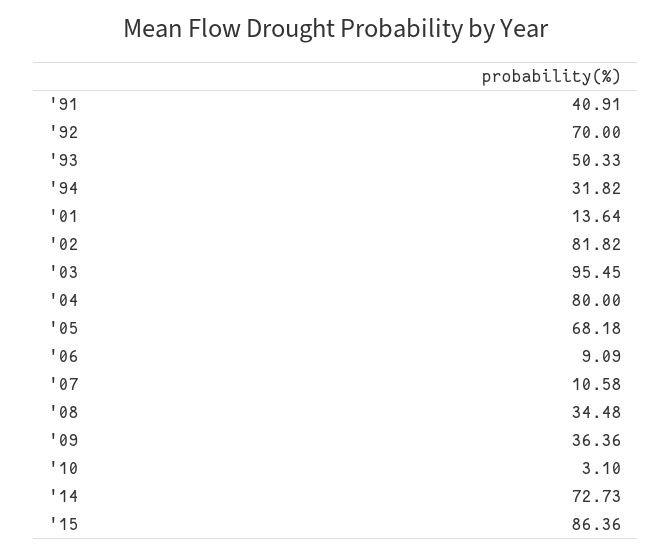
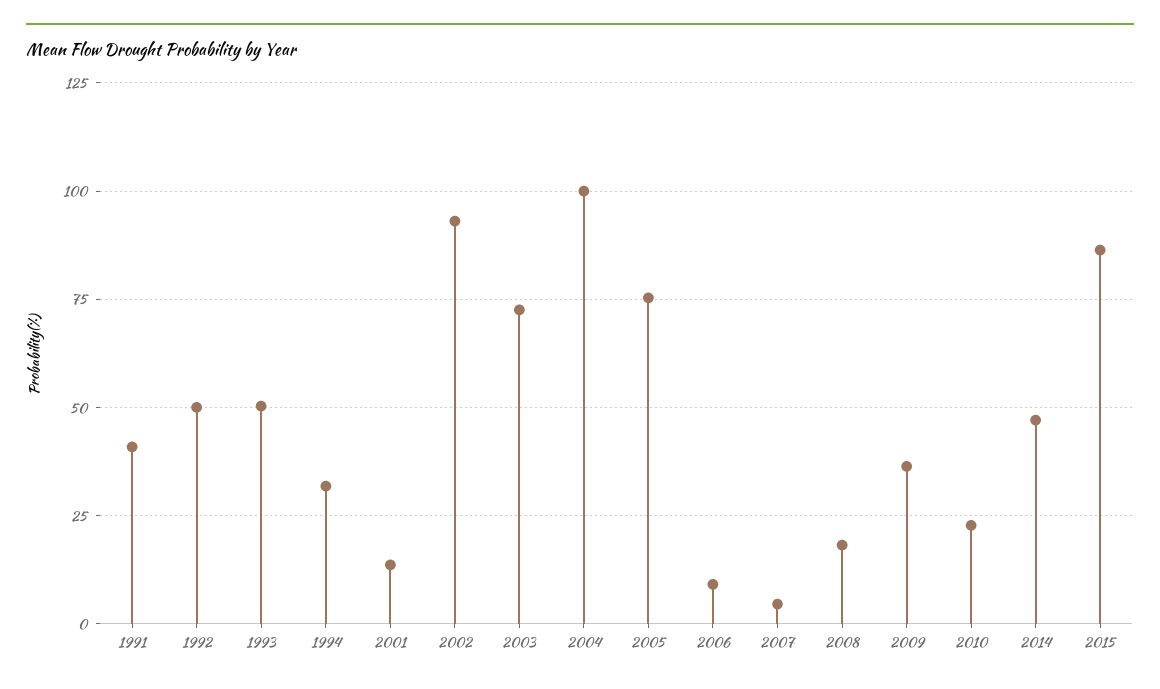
'92: 70 -> 50
'02: 81.82 -> 92.5
'03: 95.45 -> 72.5
'04: 80 -> 100
'05: 68.18 -> 75
'07: 10.58 -> 5
'08: 34.48 -> 17.5
'10: 3.1 -> 22.5
'14: 72.73 -> 47.5

